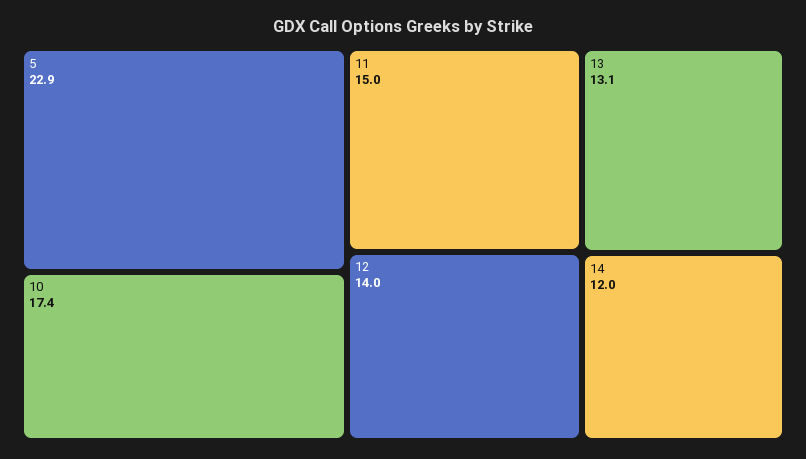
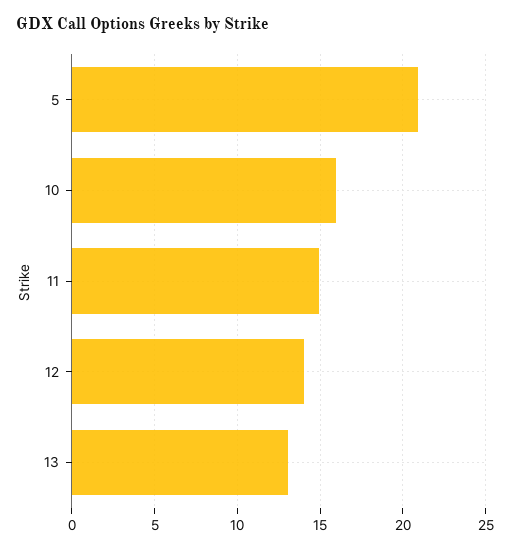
5: 22.9 -> 21
10: 17.4 -> 16
14: 12 -> none

